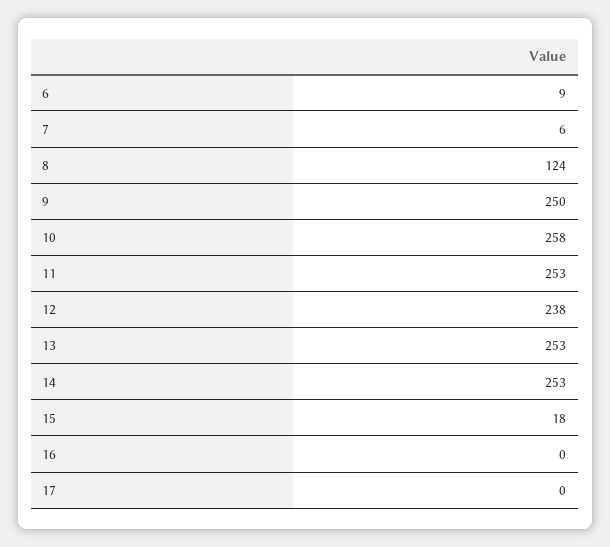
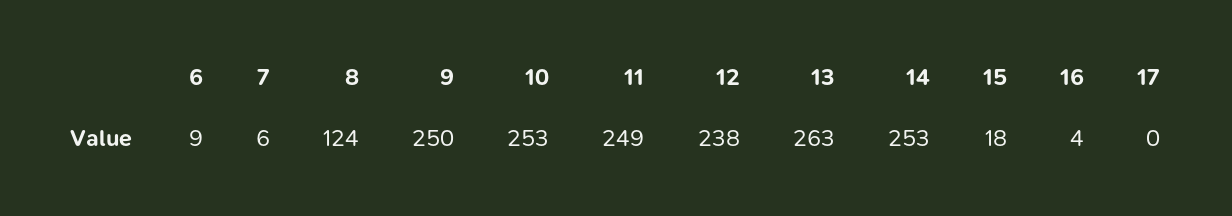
10: 258 -> 253
11: 253 -> 249
13: 253 -> 263
16: 0 -> 4

